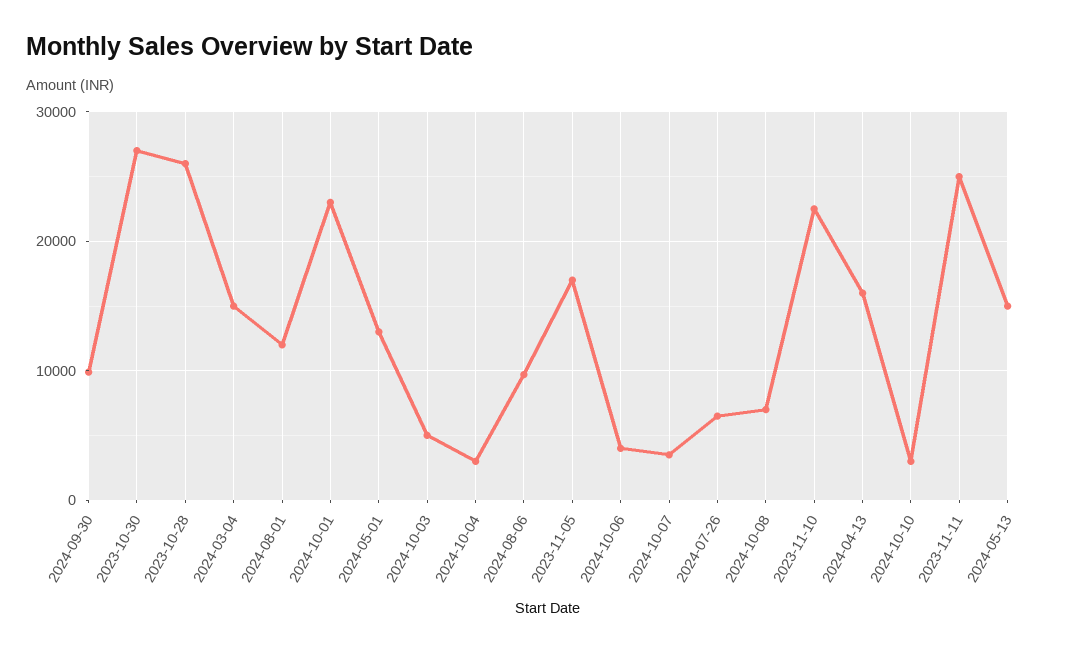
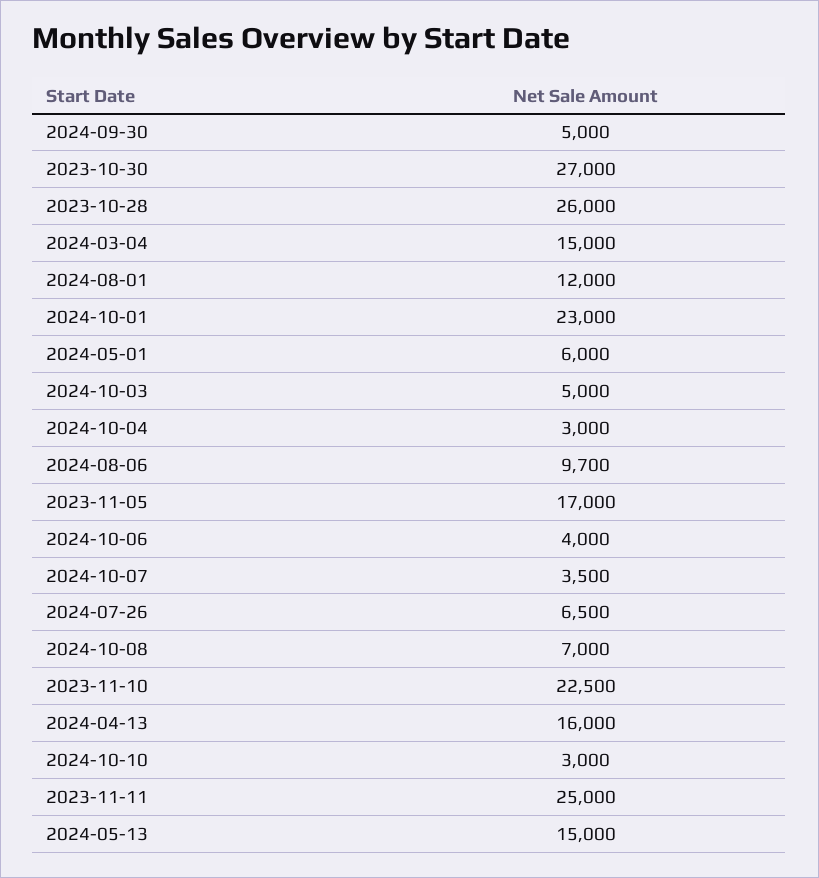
2024-09-30: 10000 -> 5000
2024-05-01: 13000 -> 6000

